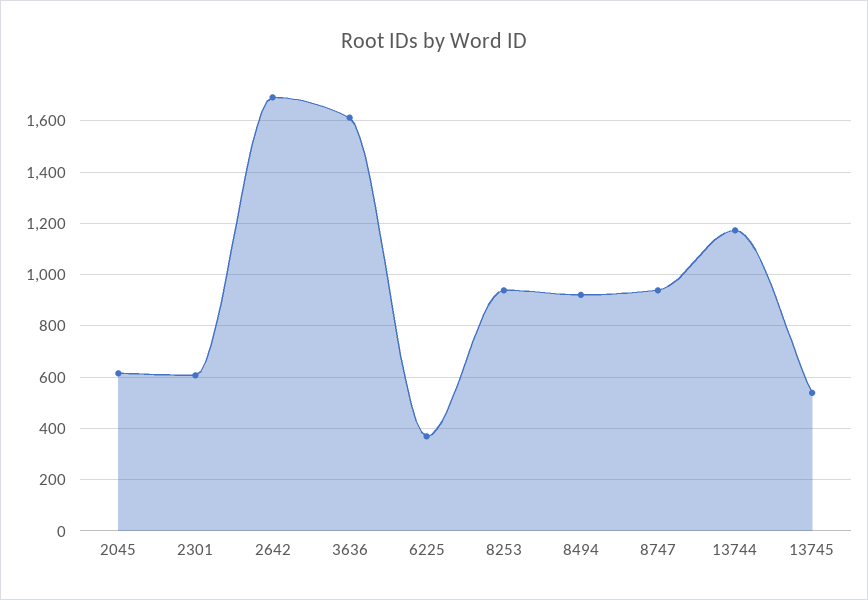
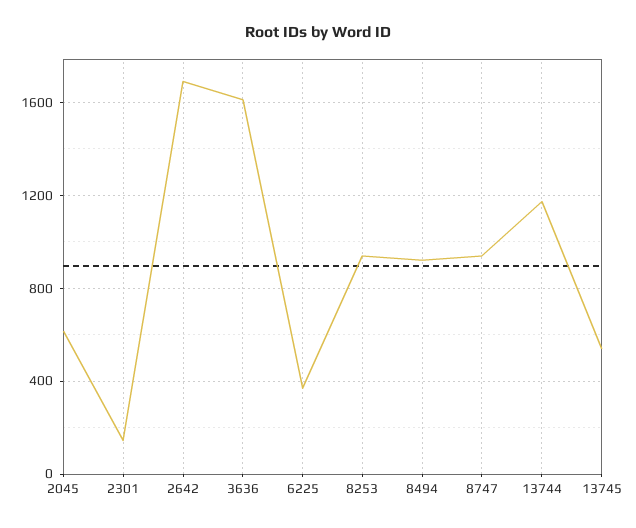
2301: 600 -> 150

